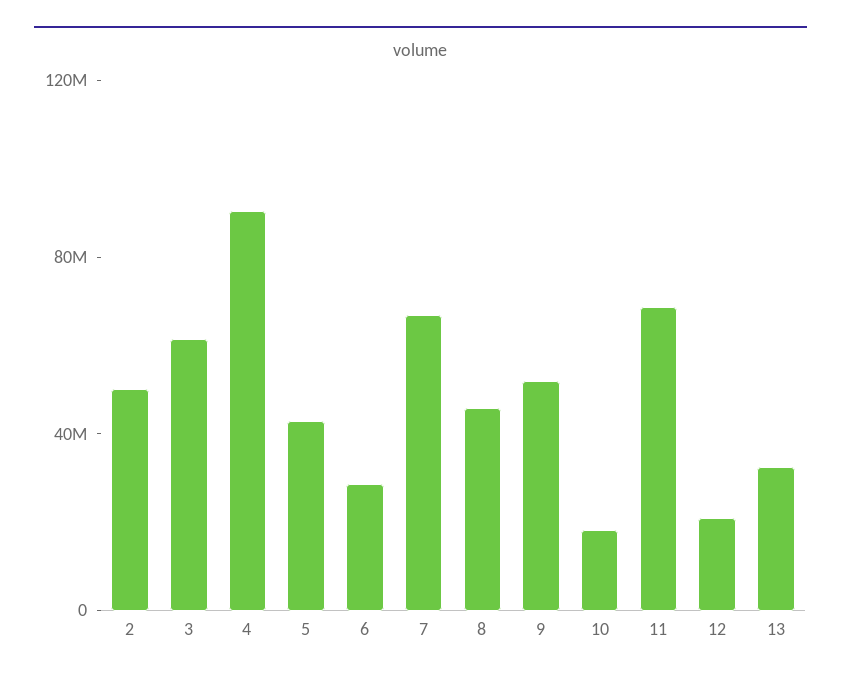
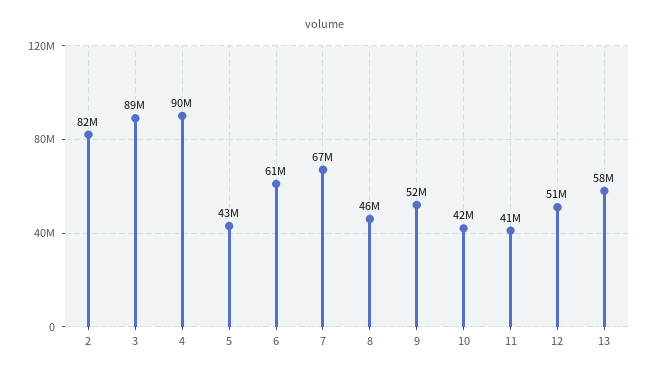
2: 50000000 -> 82000000
3: 60000000 -> 89000000
6: 30000000 -> 61000000
10: 20000000 -> 42000000
11: 70000000 -> 41000000
12: 20000000 -> 51000000
13: 30000000 -> 58000000

